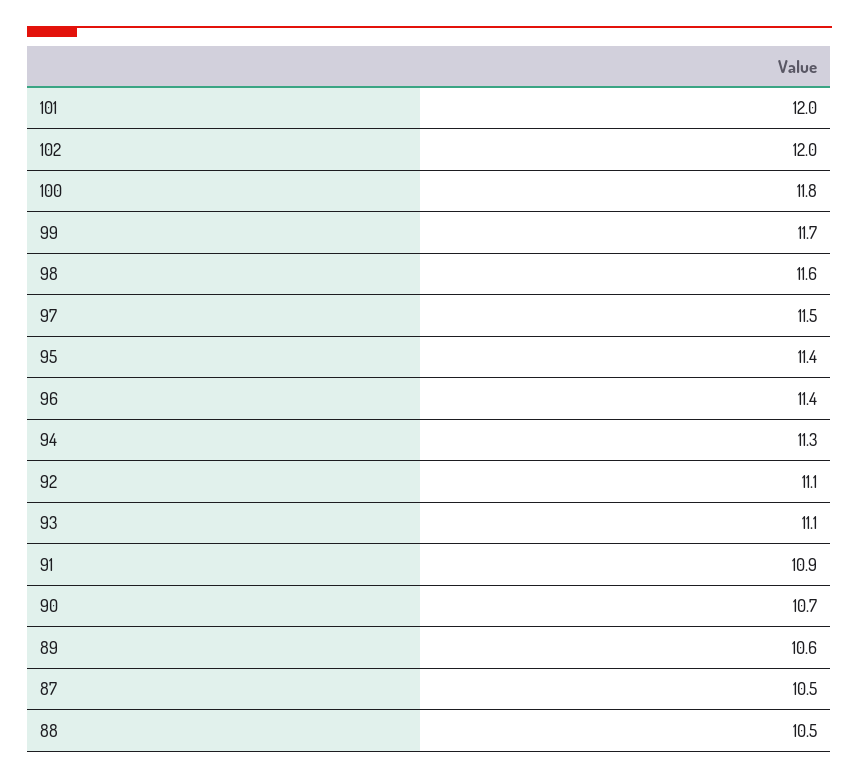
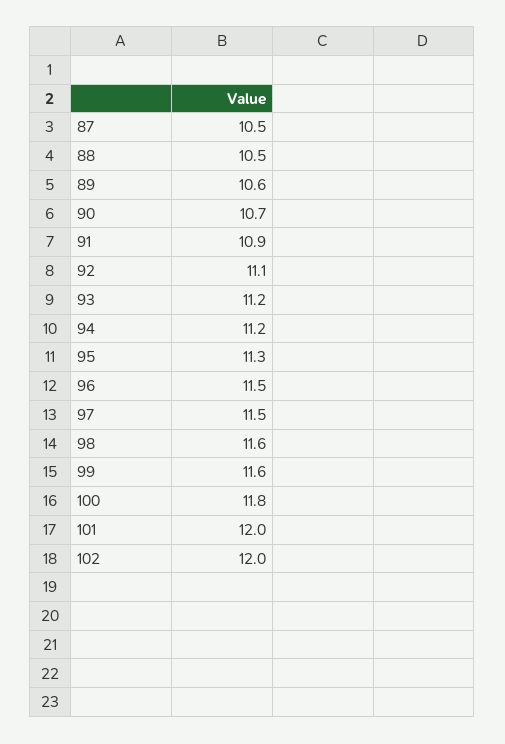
99: 11.7 -> 11.6
95: 11.4 -> 11.3
96: 11.4 -> 11.5
94: 11.3 -> 11.2
93: 11.1 -> 11.2

